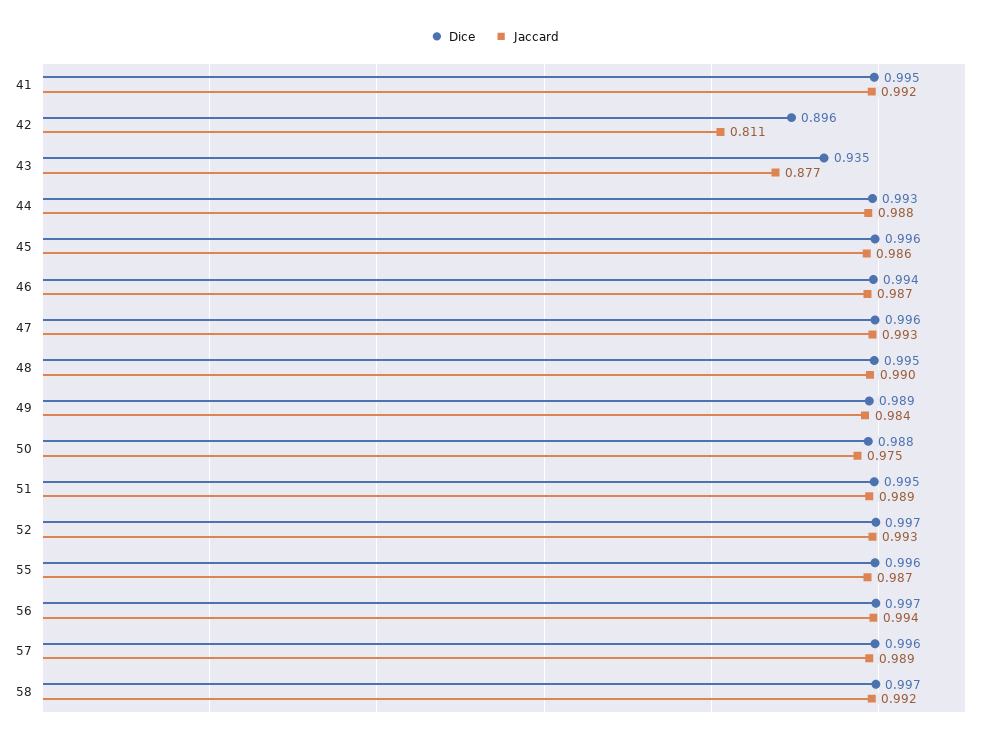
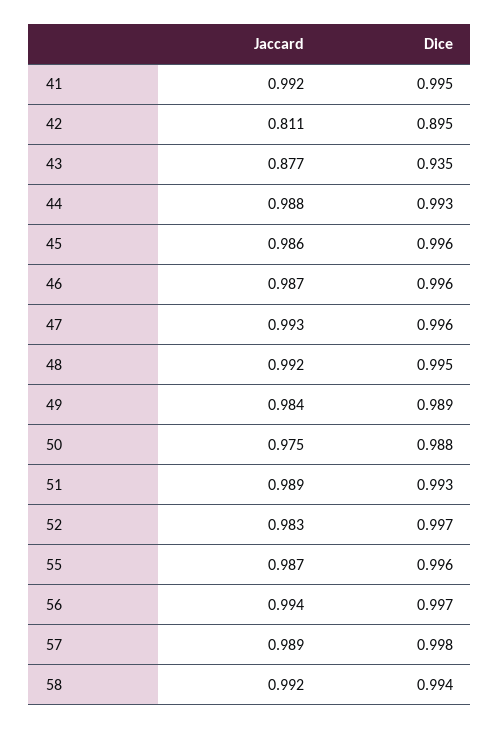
Dice, 42: 0.896 -> 0.895
Dice, 46: 0.994 -> 0.996
Jaccard, 48: 0.99 -> 0.992
Dice, 51: 0.995 -> 0.993
Jaccard, 52: 0.993 -> 0.983
Dice, 57: 0.996 -> 0.998
Dice, 58: 0.997 -> 0.994

